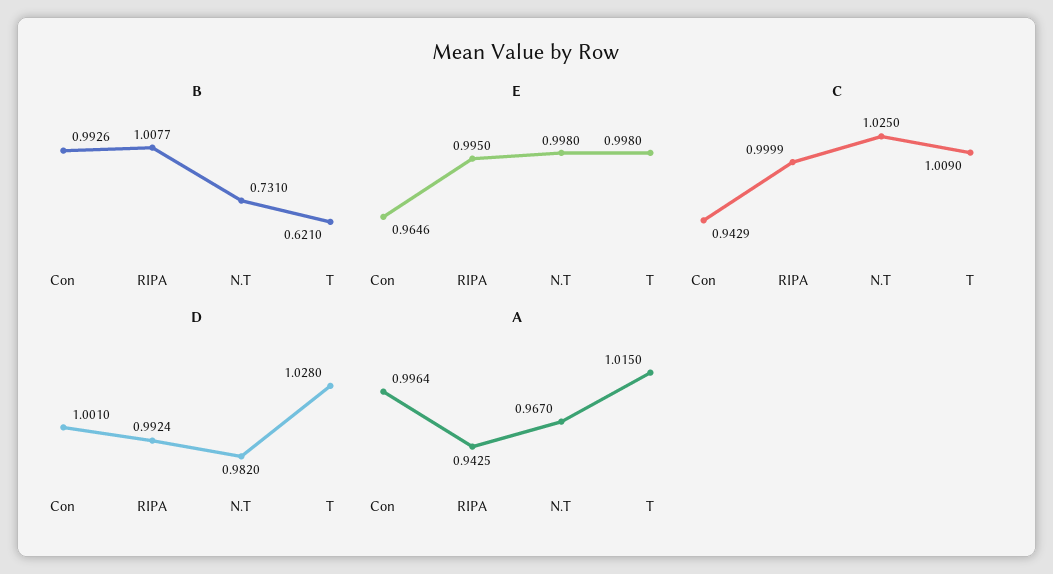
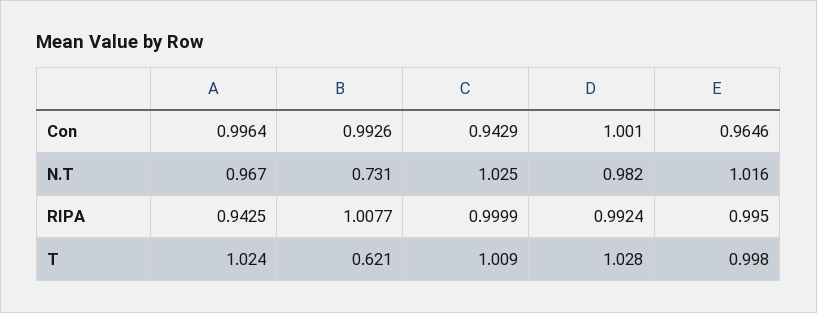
E, N.T: 0.998 -> 1.016
A, T: 1.015 -> 1.024

